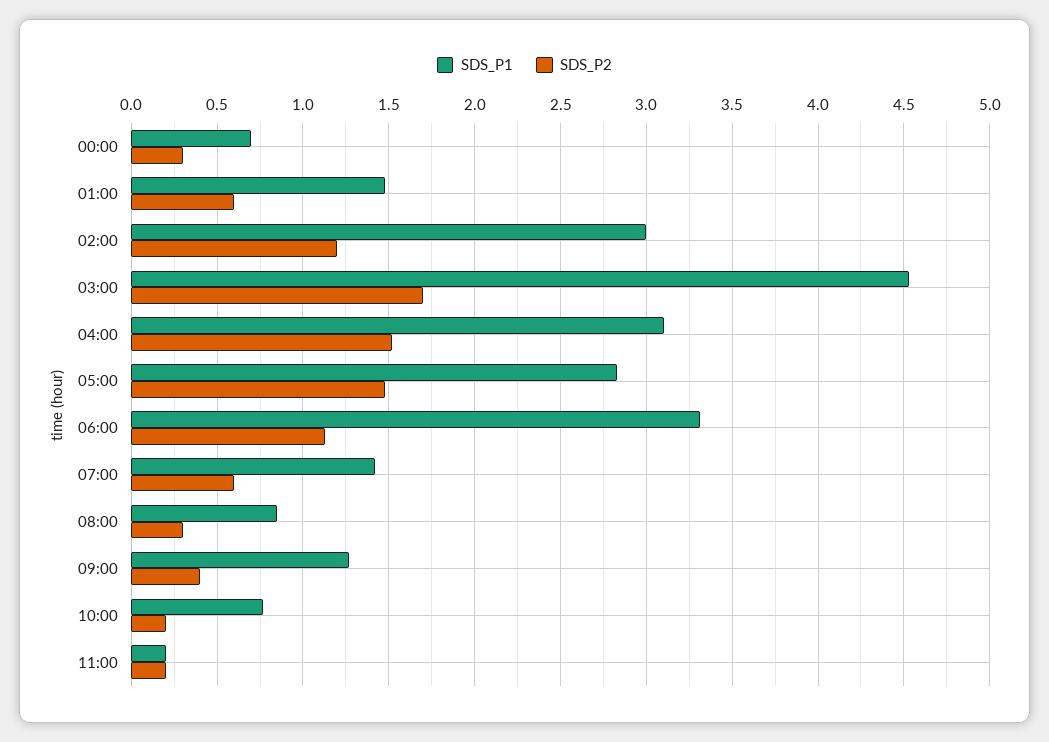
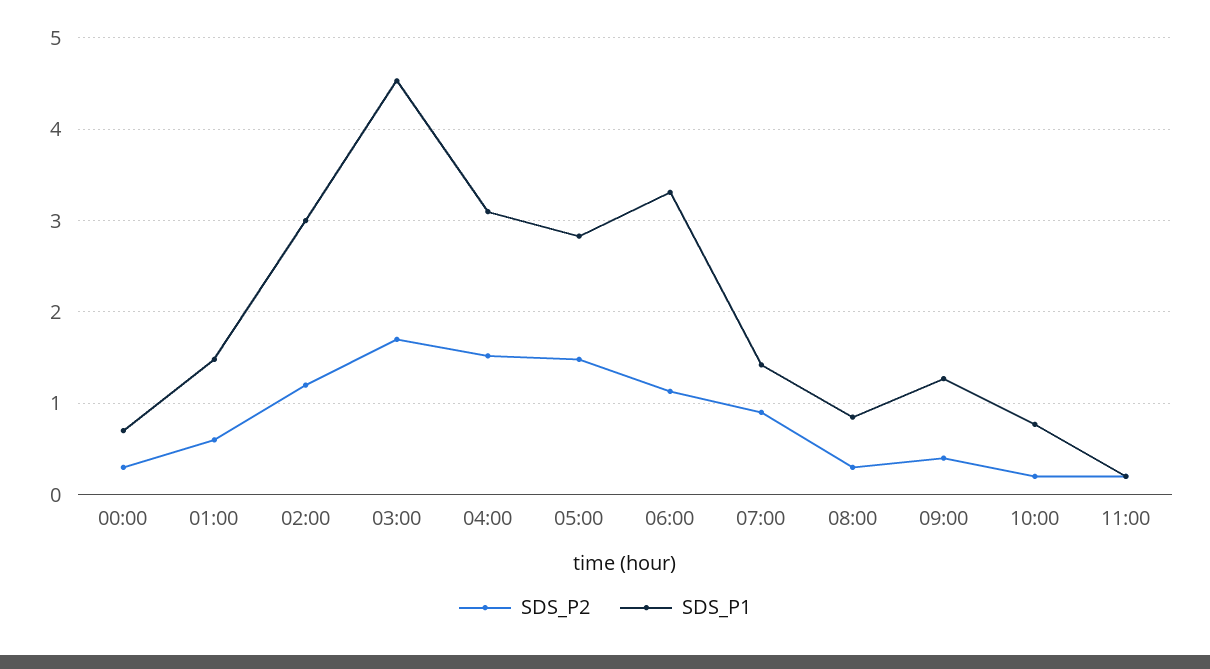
SDS_P2, 07:00: 0.6 -> 0.9

